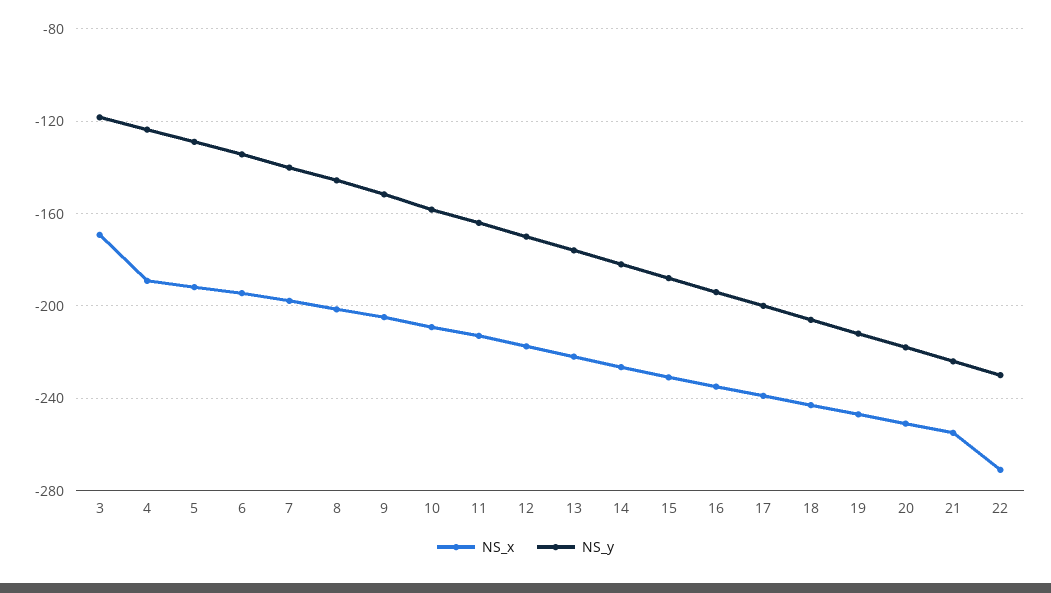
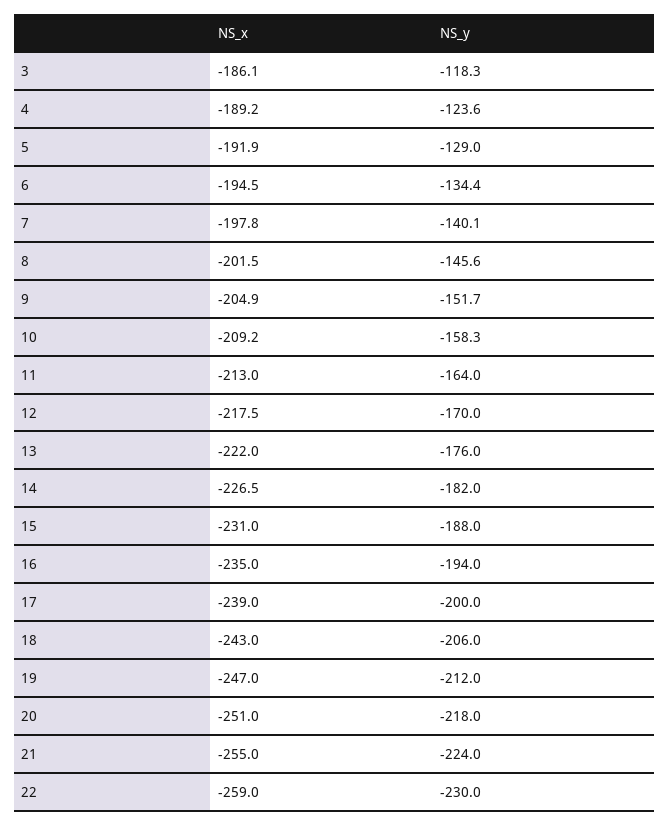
NS_x, 3: -170 -> -186.1
NS_x, 22: -270 -> -259

